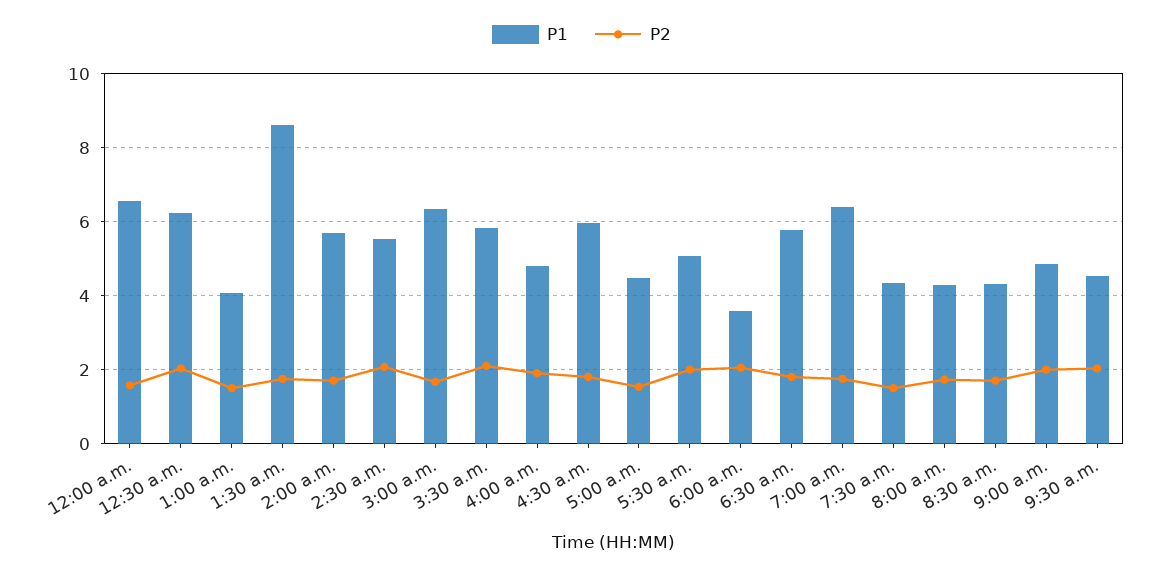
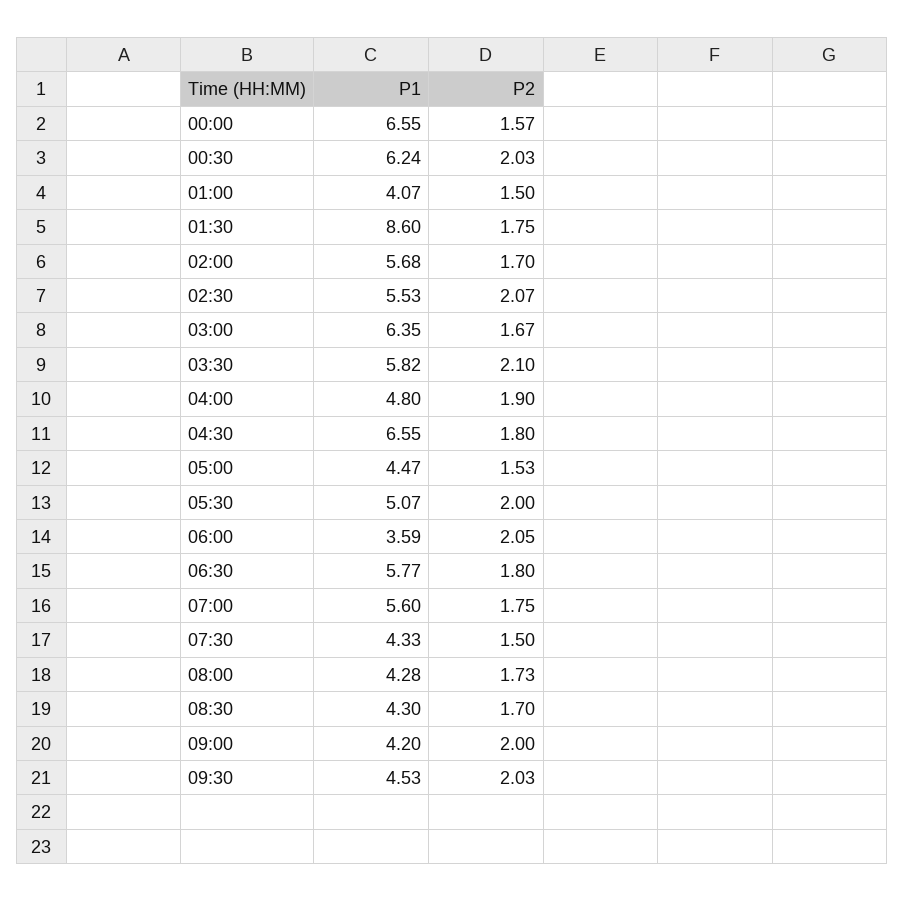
P1, 4:30 a.m.: 6 -> 6.55
P1, 7:00 a.m.: 6.4 -> 5.6
P1, 9:00 a.m.: 4.8 -> 4.2

